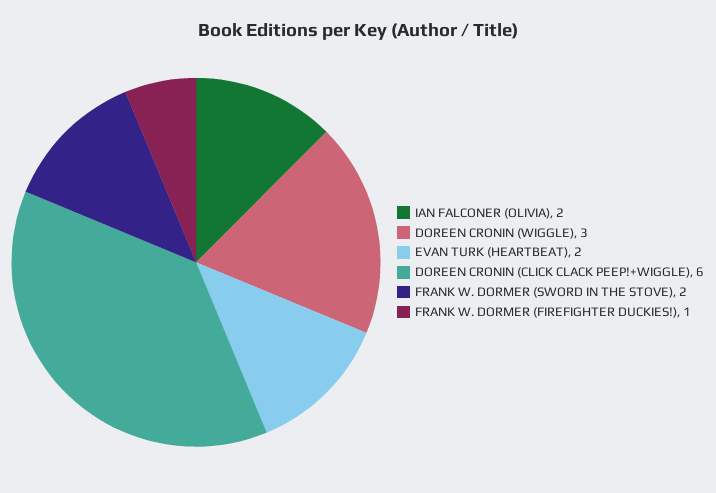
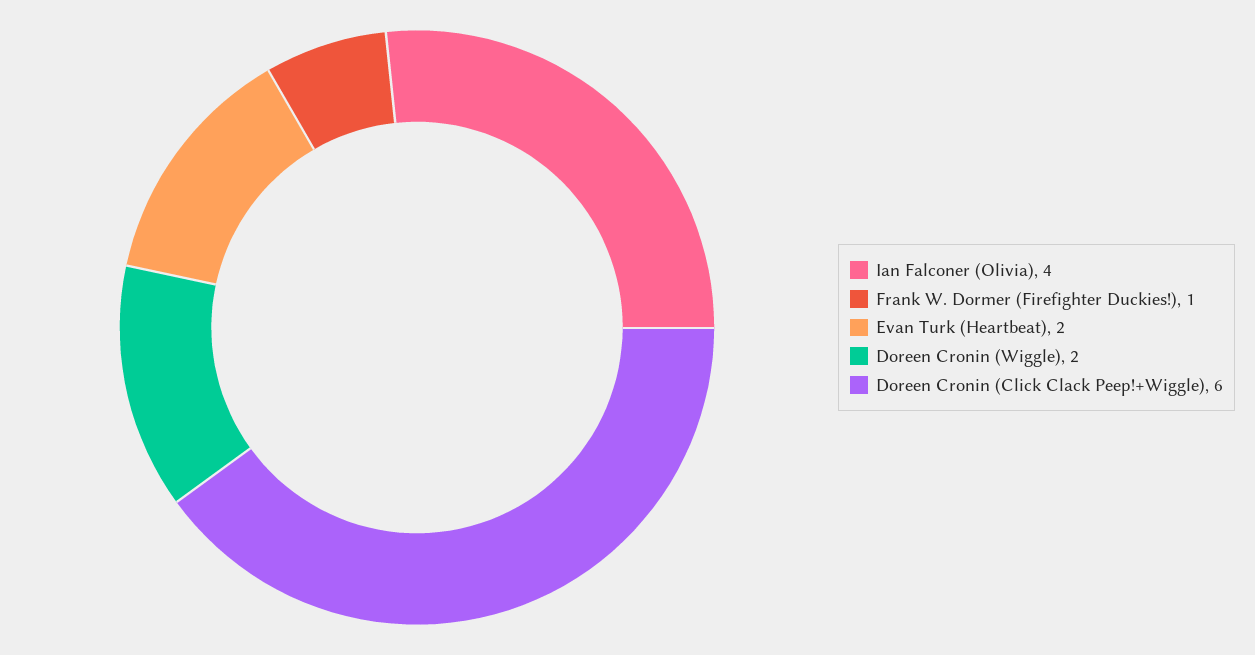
IAN FALCONER (OLIVIA): 2 -> 4
DOREEN CRONIN (WIGGLE): 3 -> 2
FRANK W. DORMER (SWORD IN THE STOVE): 2 -> none

